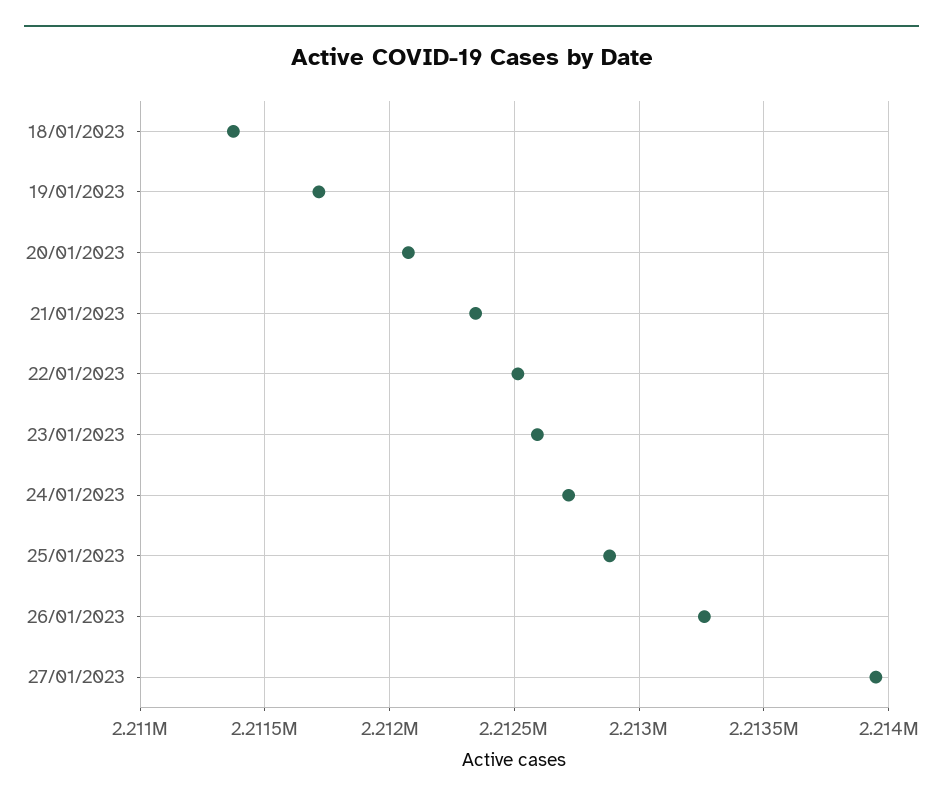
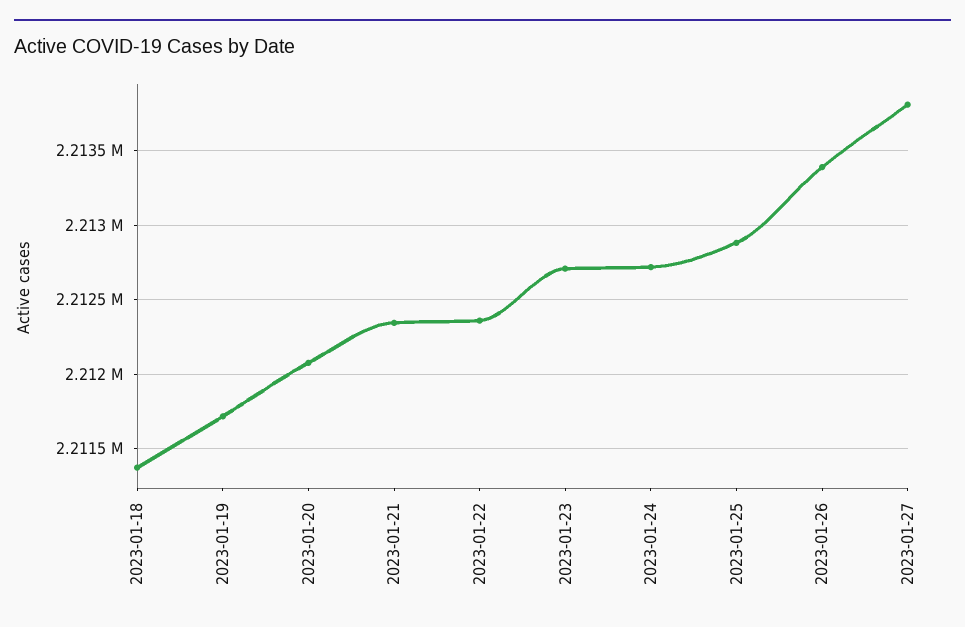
22/01/2023: 2212500 -> 2212350
23/01/2023: 2212600 -> 2212700
26/01/2023: 2213250 -> 2213400
27/01/2023: 2213950 -> 2213800

